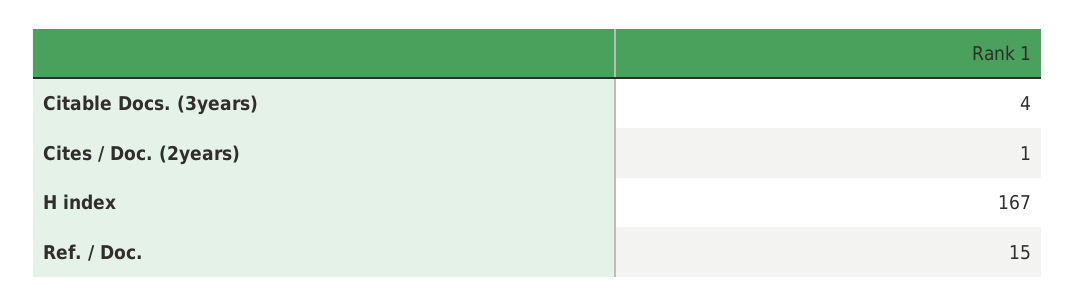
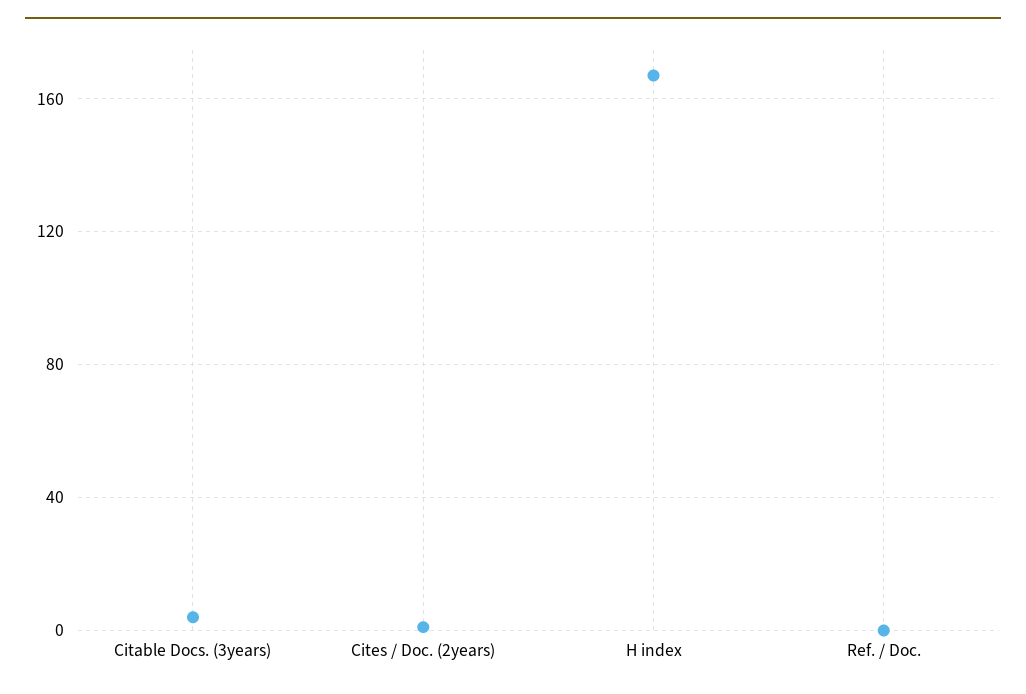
Ref. / Doc.: 15 -> 0

